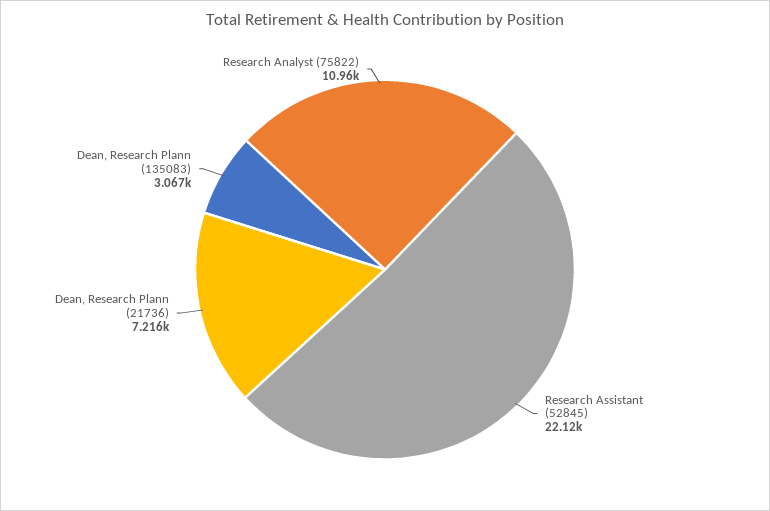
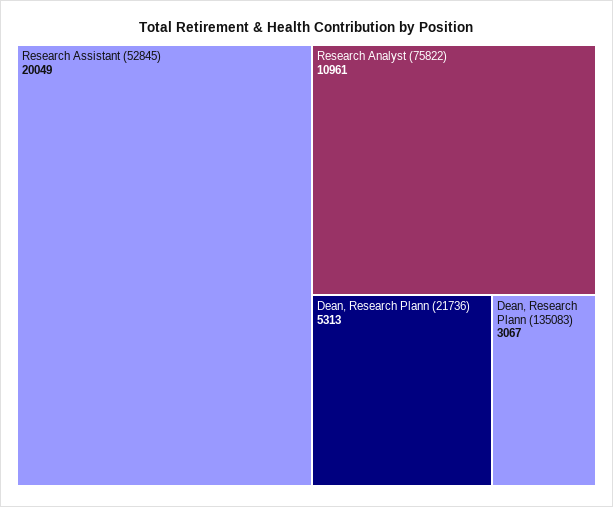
Research Assistant (52845): 22120 -> 20049
Dean, Research Plann (21736): 7216 -> 5313

